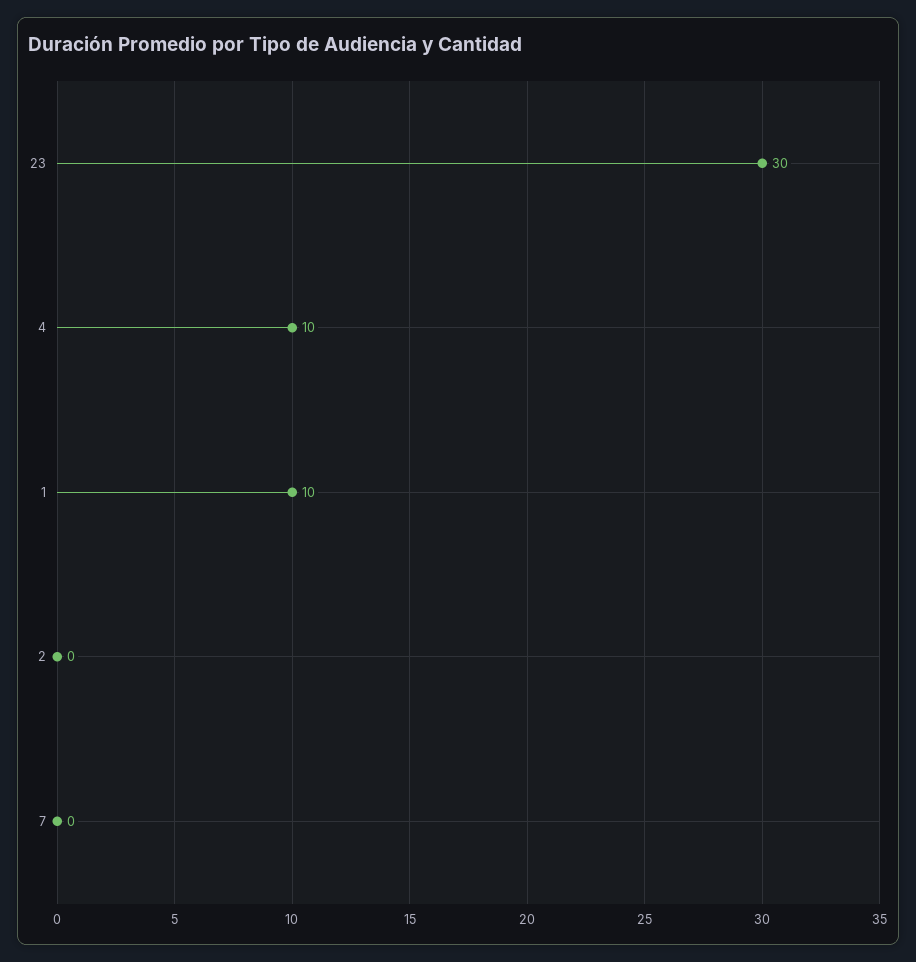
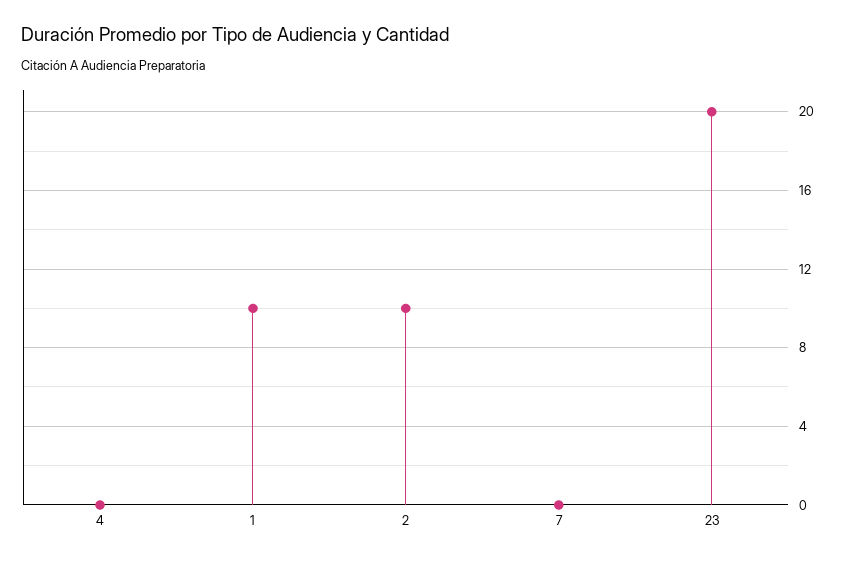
23: 30 -> 20
4: 10 -> 0
2: 0 -> 10

